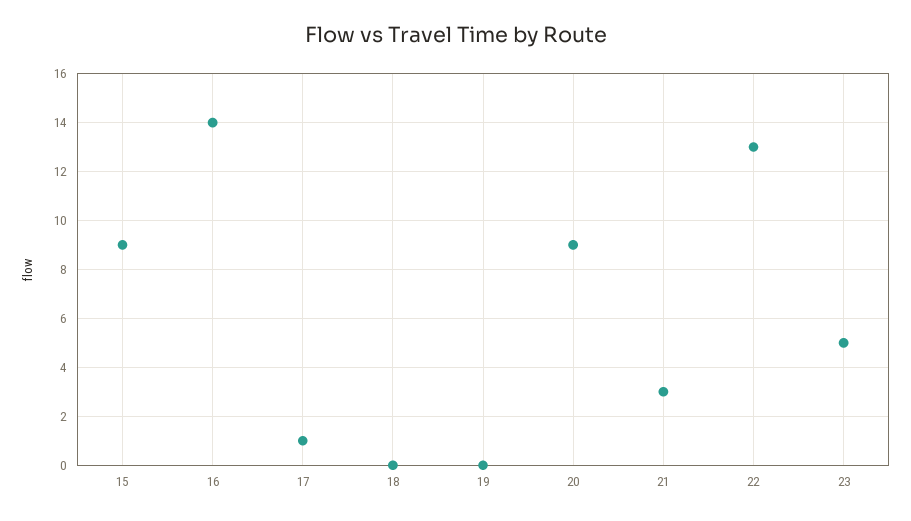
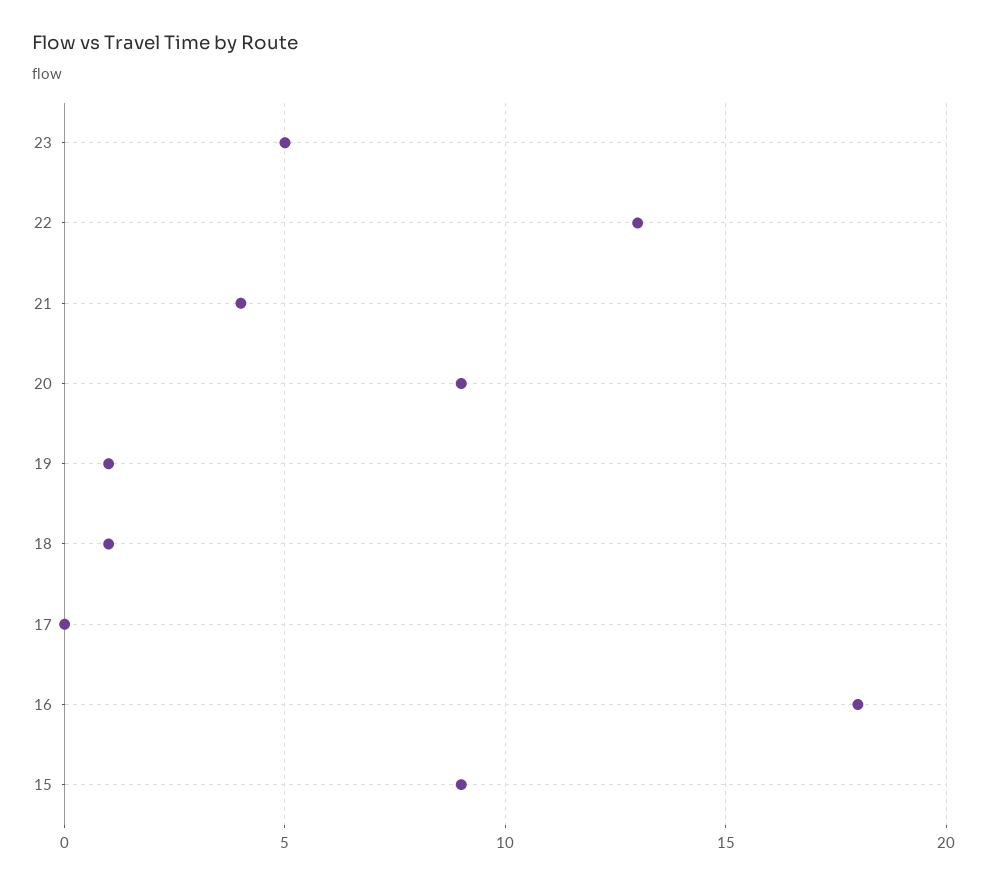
16: 14 -> 18
17: 1 -> 0
18: 0 -> 1
19: 0 -> 1
21: 3 -> 4

